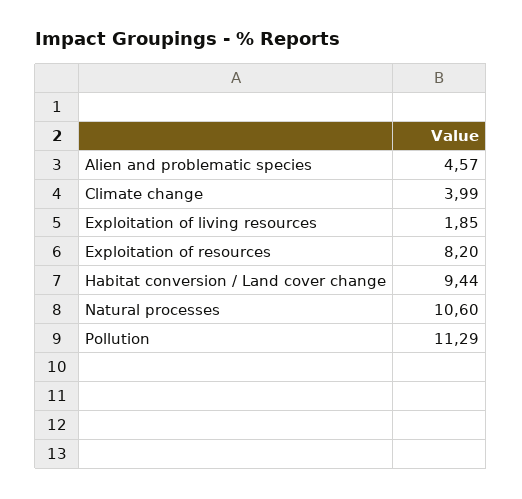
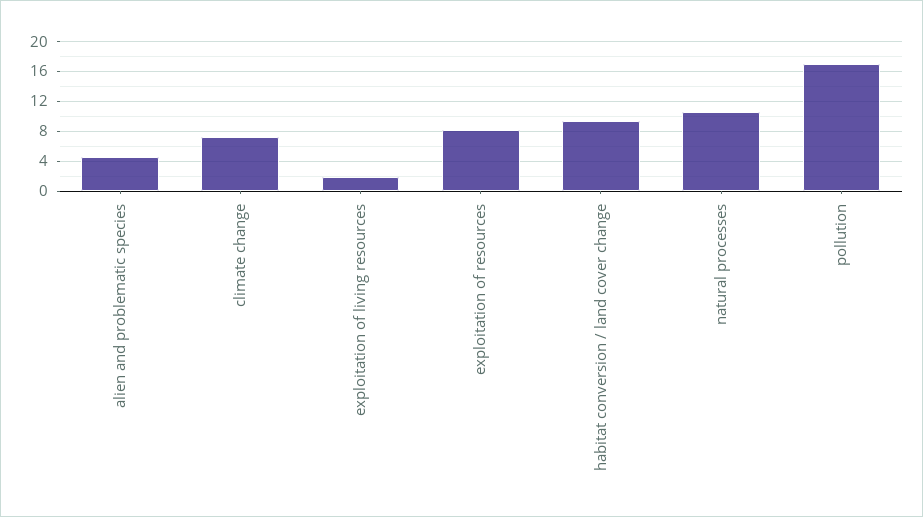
Climate change: 3.99 -> 7
Pollution: 11.29 -> 17

